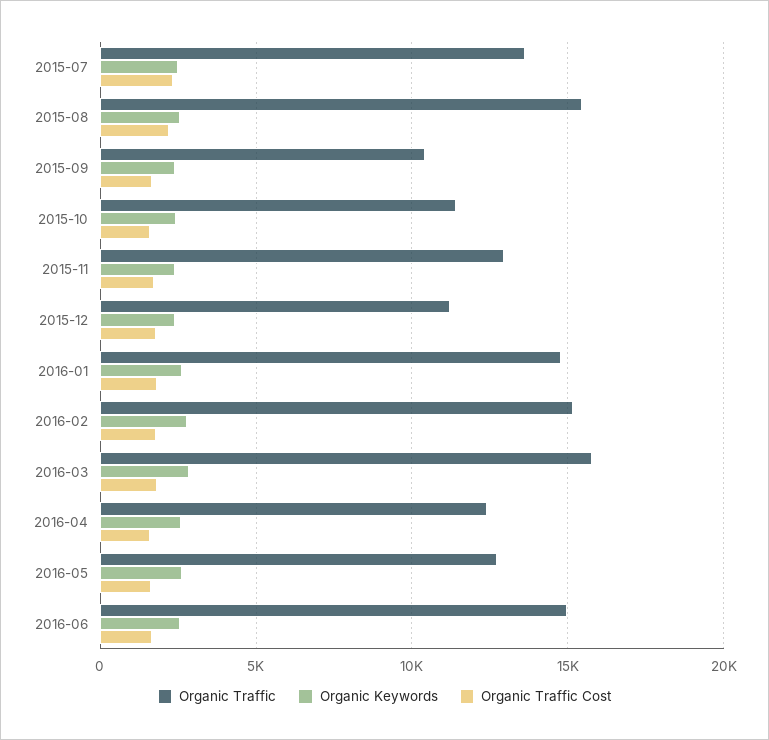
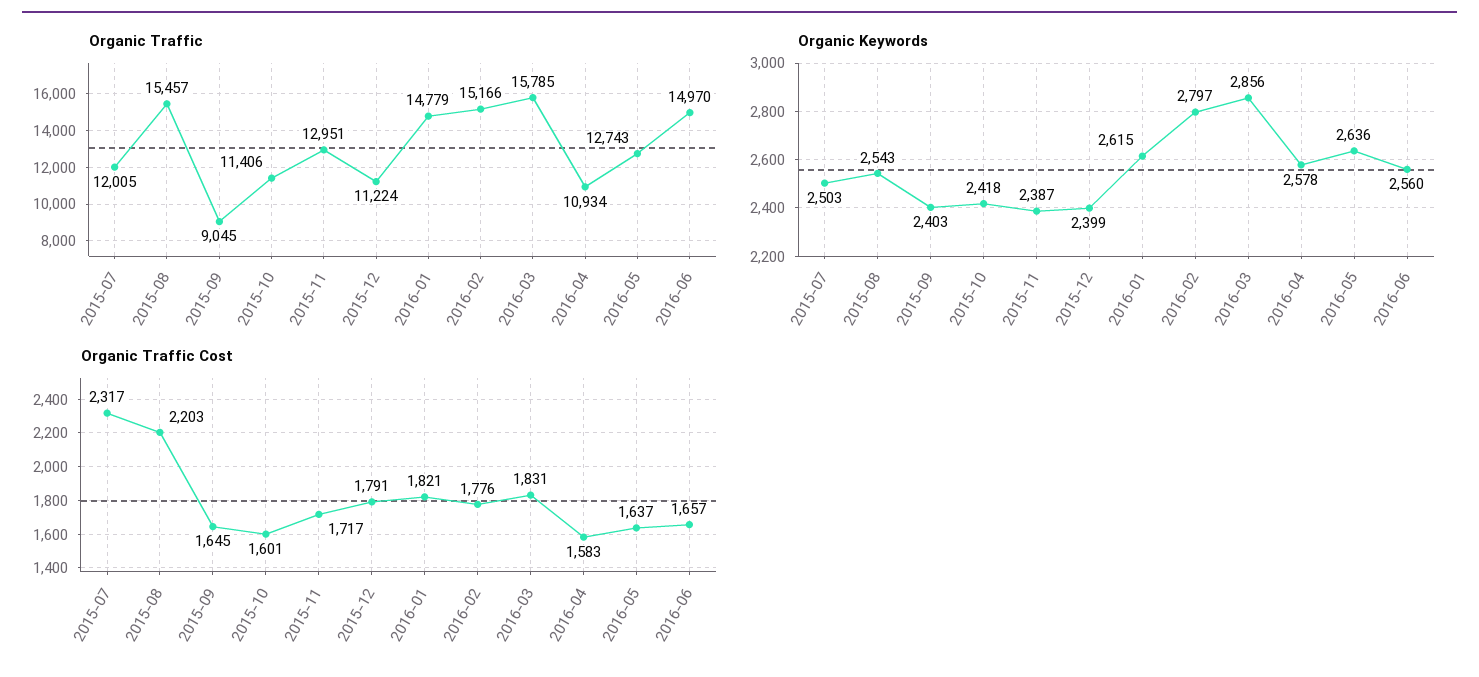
Organic Traffic, 2015-07: 13500 -> 12005
Organic Traffic, 2015-09: 10500 -> 9045
Organic Traffic, 2016-04: 12500 -> 10934

